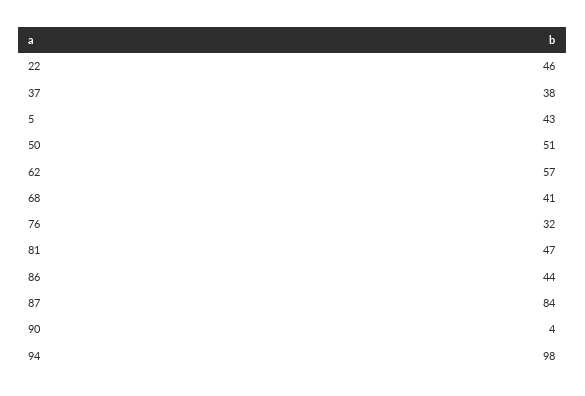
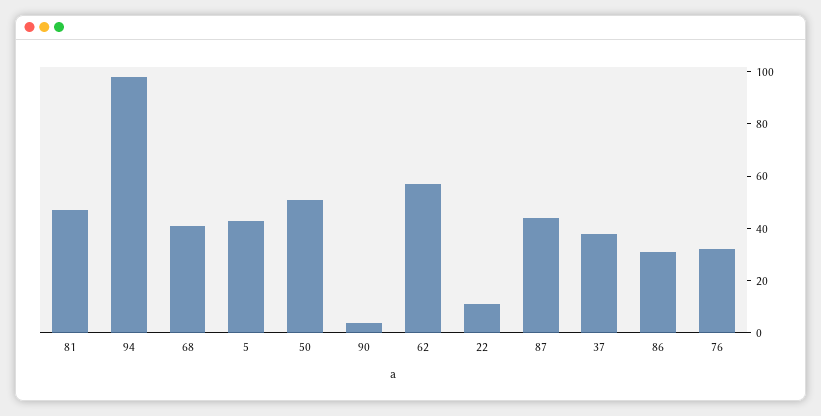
22: 46 -> 10
86: 44 -> 30
87: 84 -> 45

